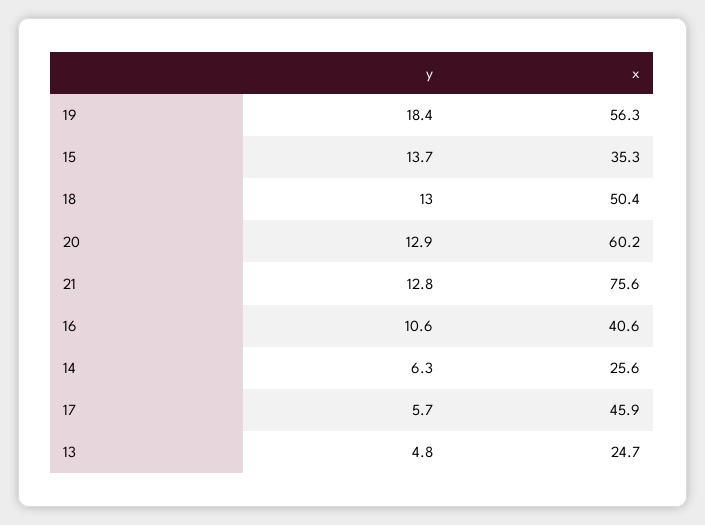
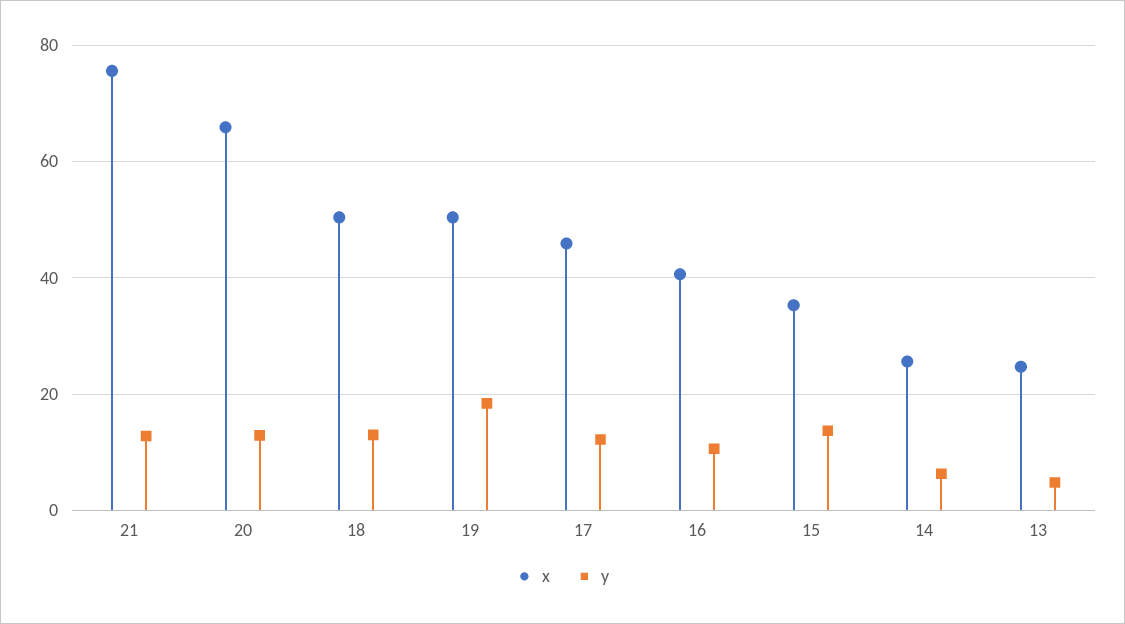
x, 19: 56.3 -> 50
x, 20: 60.2 -> 66
y, 17: 5.7 -> 12

